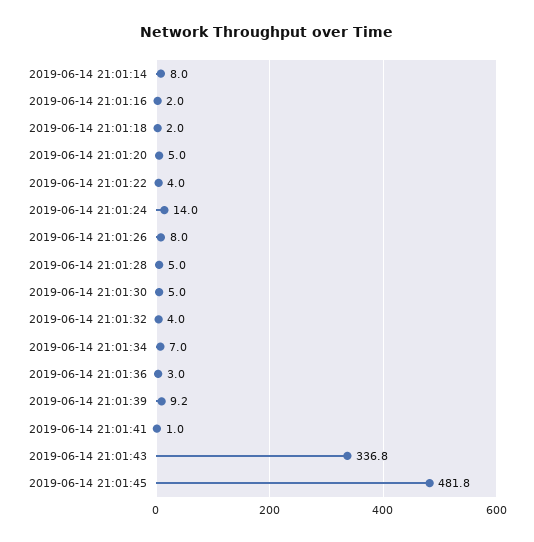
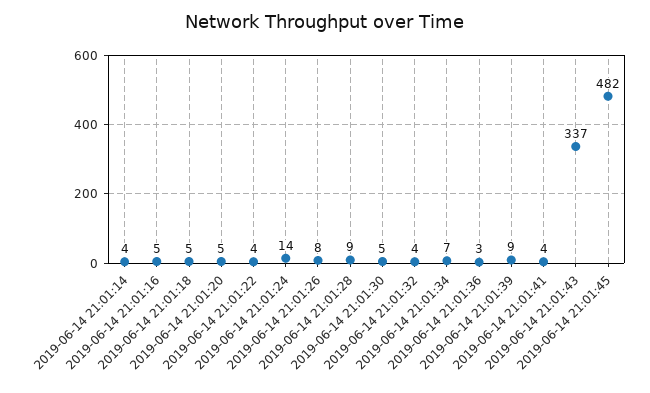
2019-06-14 21:01:14: 8 -> 4
2019-06-14 21:01:16: 2 -> 5
2019-06-14 21:01:18: 2 -> 5
2019-06-14 21:01:28: 5 -> 9
2019-06-14 21:01:41: 1 -> 4

